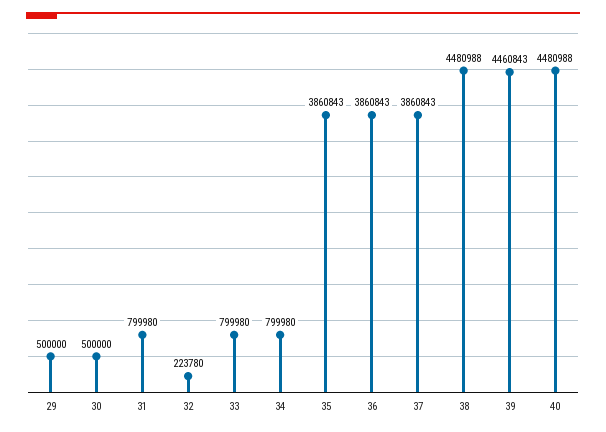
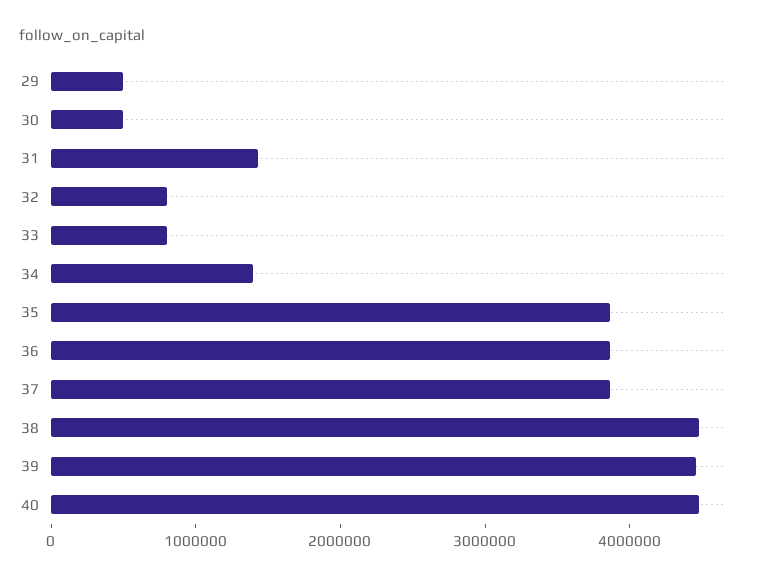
31: 799980 -> 1400000
32: 223780 -> 800000
34: 799980 -> 1400000

